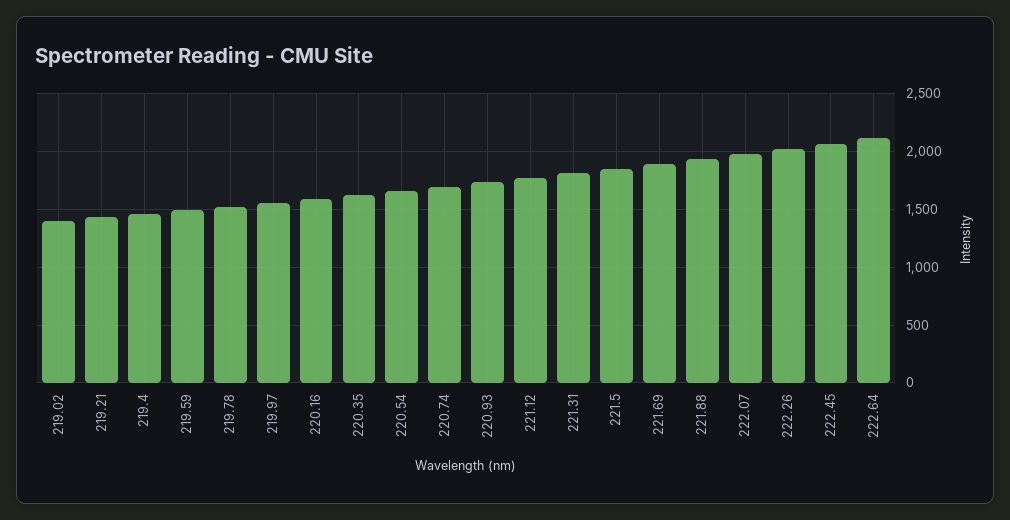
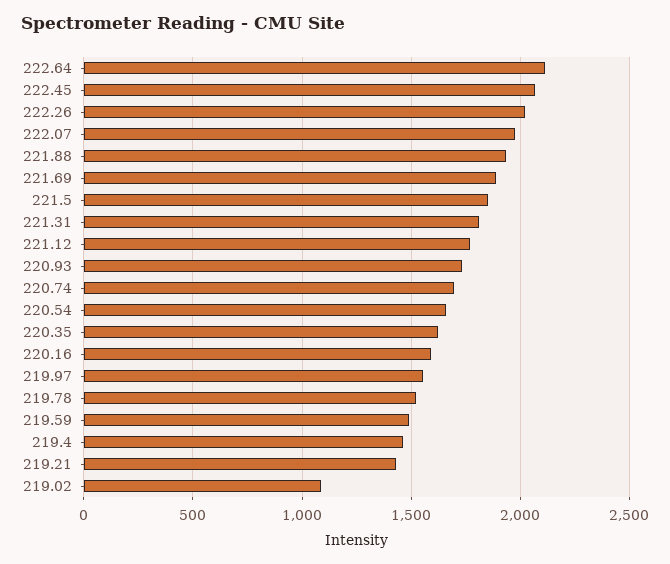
219.02: 1400 -> 1100

